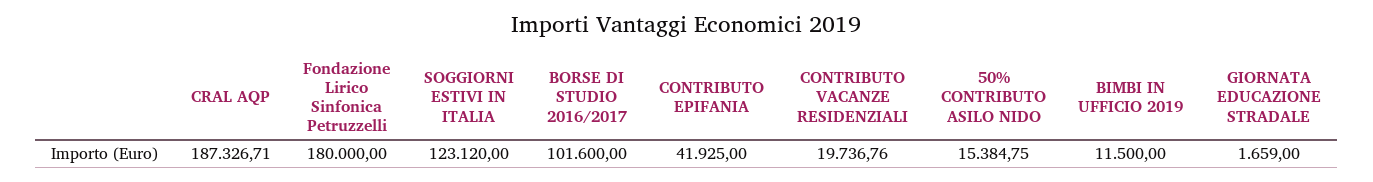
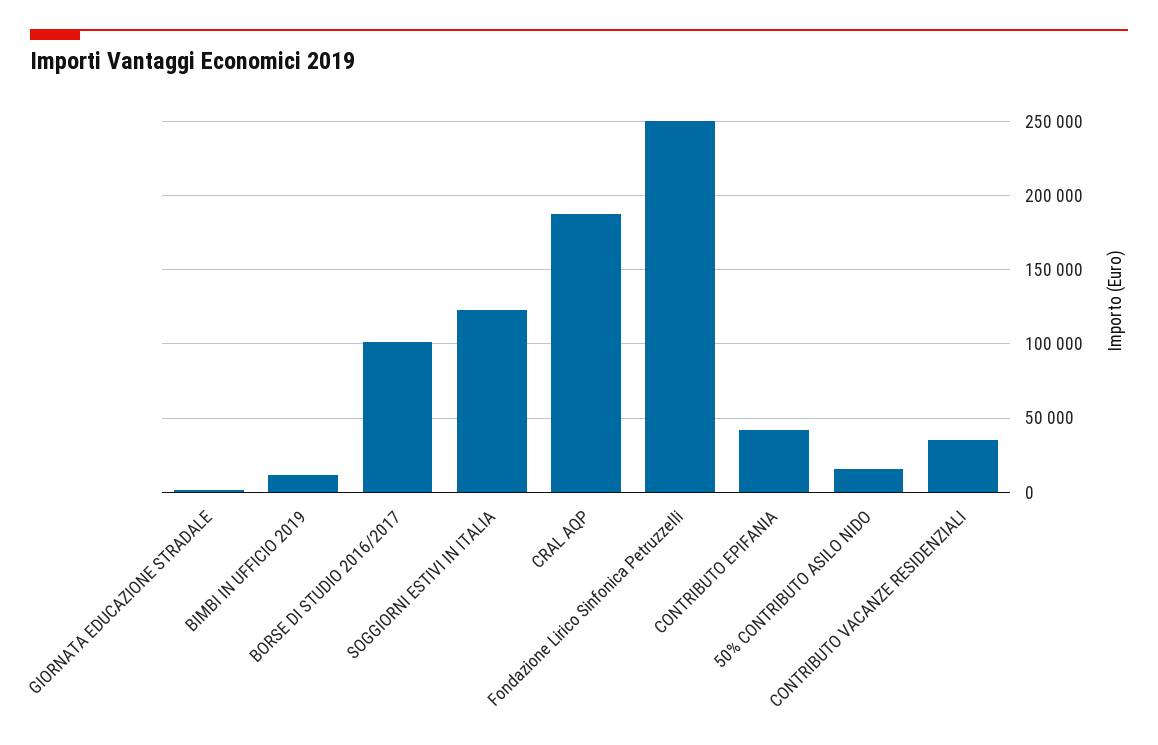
Fondazione Lirico Sinfonica Petruzzelli: 180000 -> 250000
CONTRIBUTO VACANZE RESIDENZIALI: 19736.76 -> 35000

